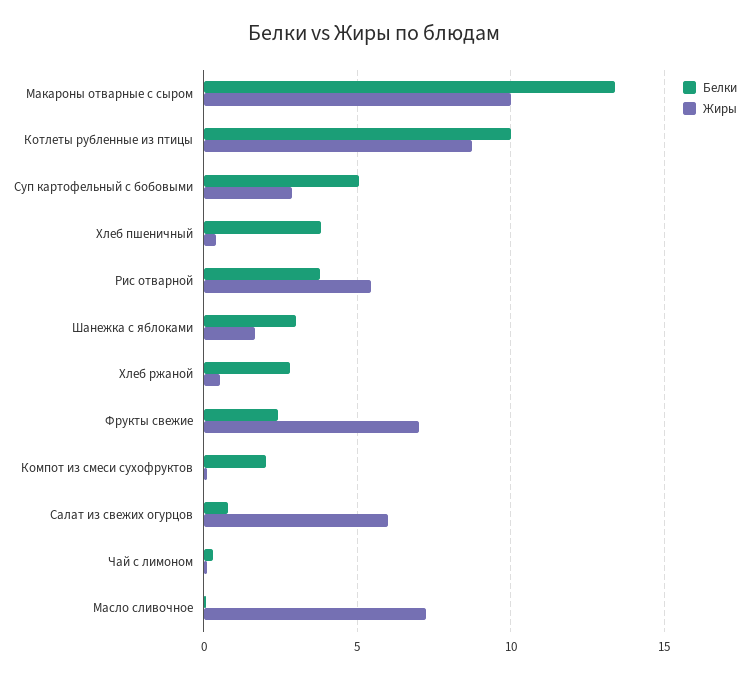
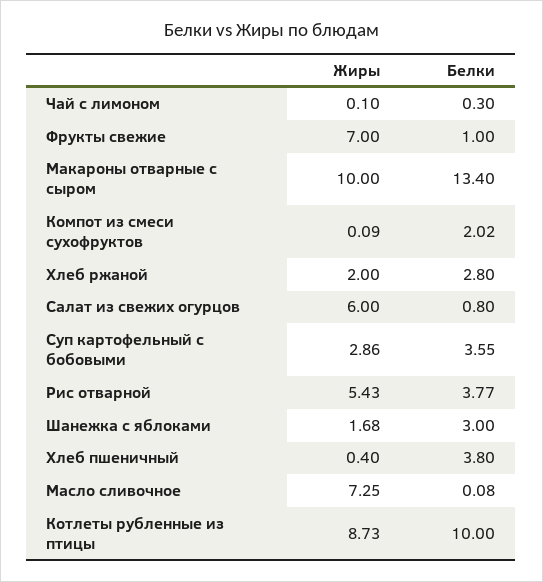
Белки, Суп картофельный с бобовыми: 5 -> 3.55
Жиры, Хлеб ржаной: 0.5 -> 2
Белки, Фрукты свежие: 2.5 -> 1

